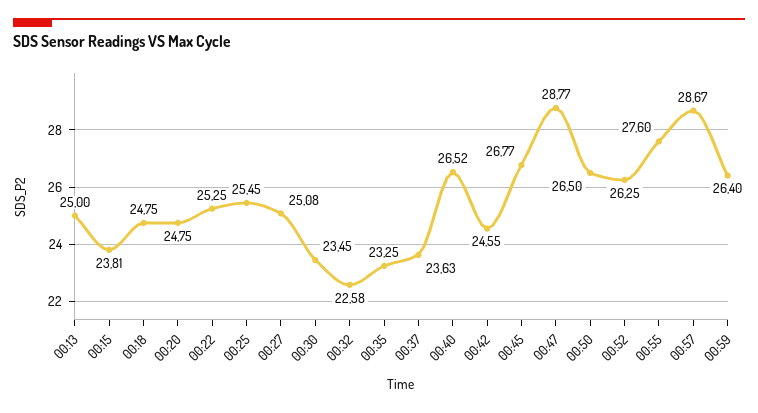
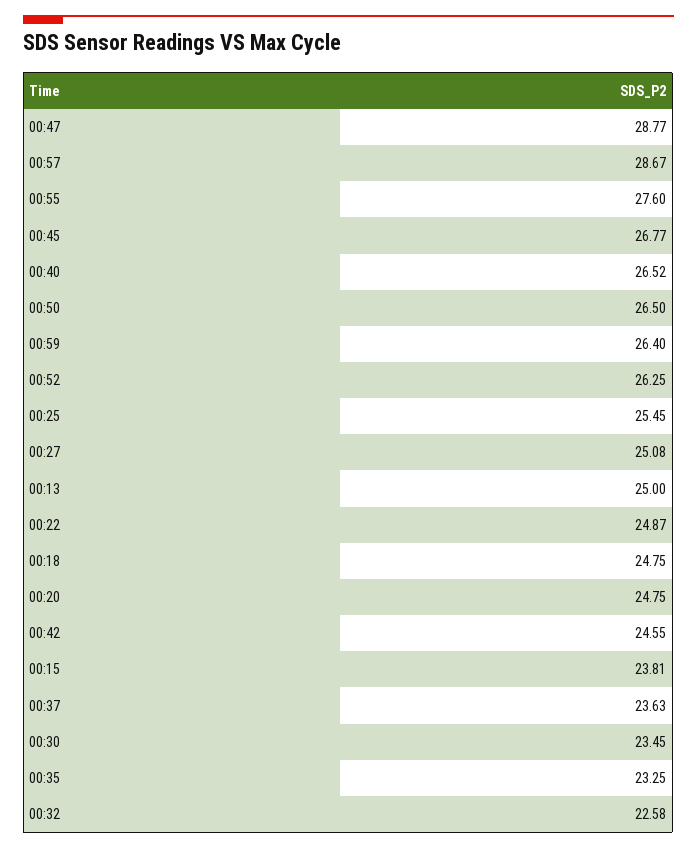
00:22: 25.25 -> 24.87

